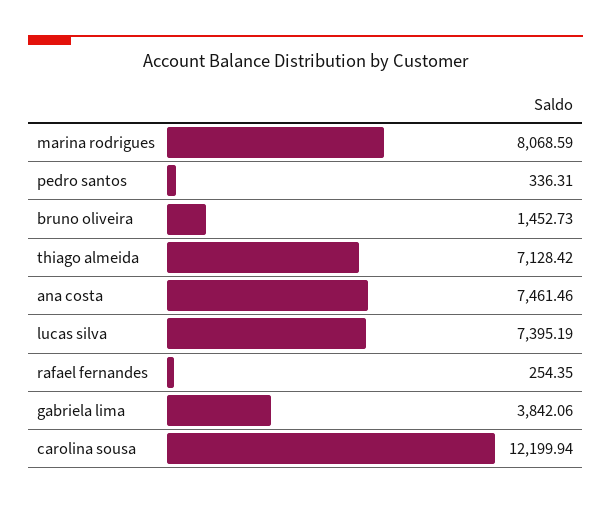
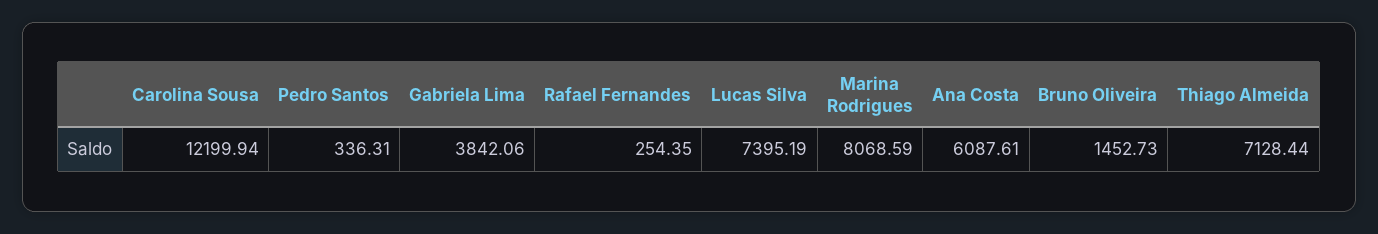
thiago almeida: 7128.42 -> 7128.44
ana costa: 7461.46 -> 6087.61

